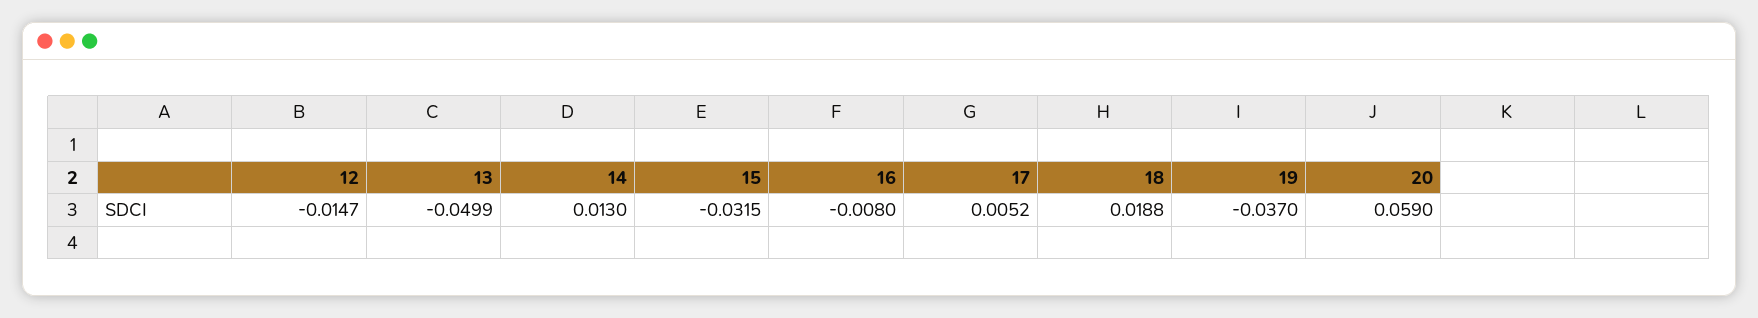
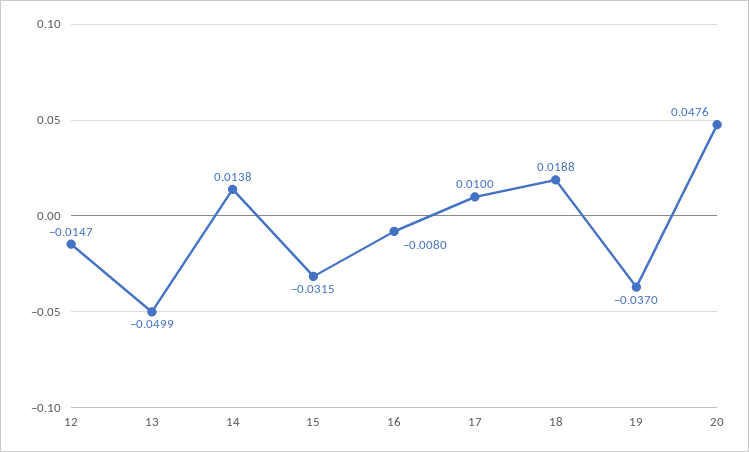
14: 0.013 -> 0.0138
17: 0.0052 -> 0.01
20: 0.059 -> 0.0476

